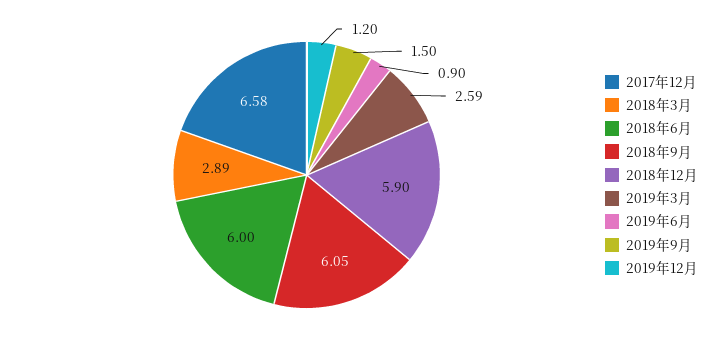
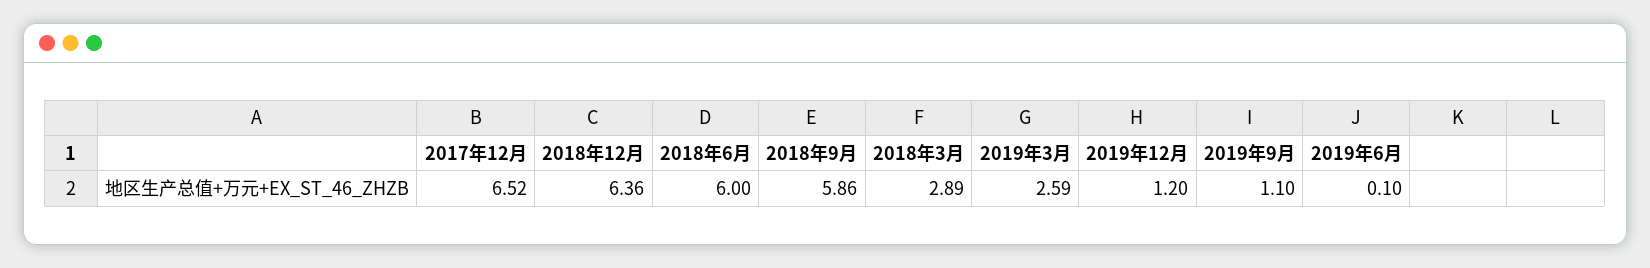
2017年12月: 6.58 -> 6.52
2018年9月: 6.05 -> 5.86
2018年12月: 5.9 -> 6.36
2019年6月: 0.9 -> 0.1
2019年9月: 1.5 -> 1.1

